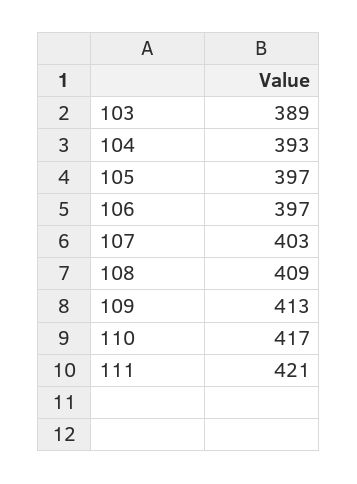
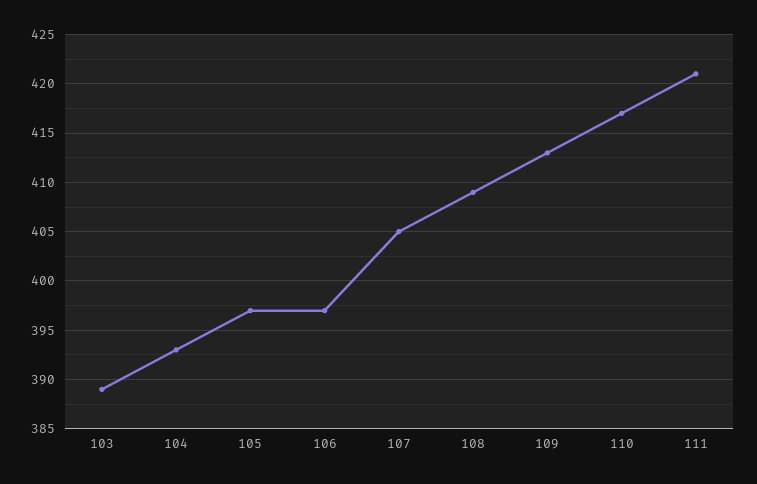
107: 403 -> 405

